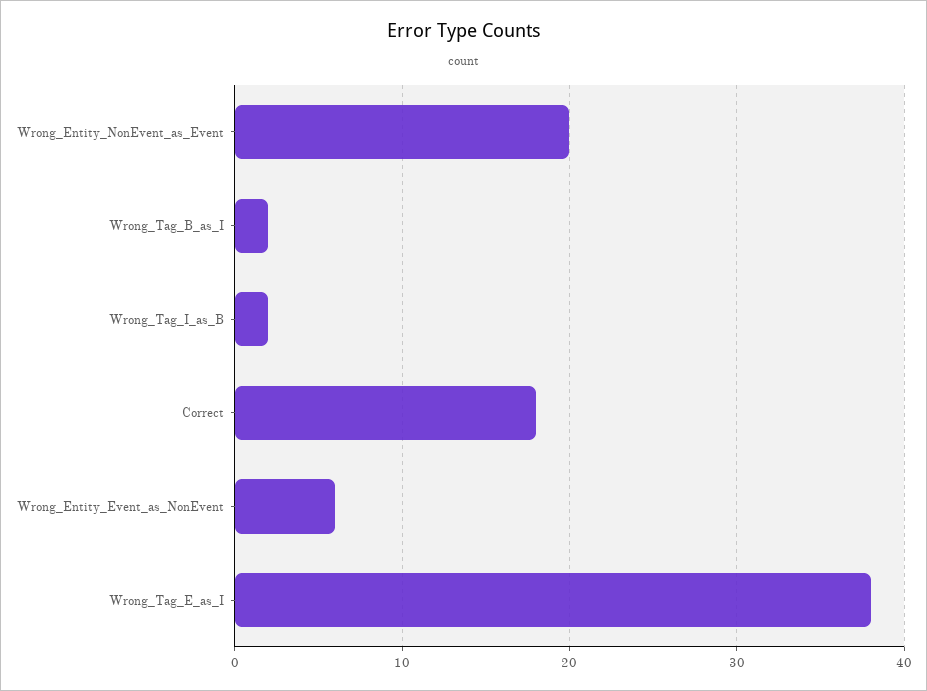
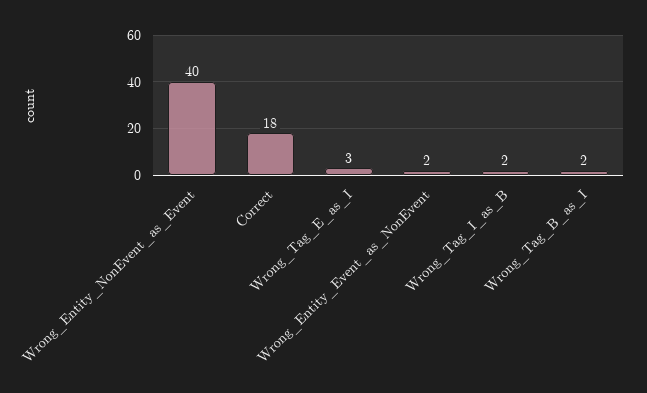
Wrong_Entity_NonEvent_as_Event: 20 -> 40
Wrong_Entity_Event_as_NonEvent: 6 -> 2
Wrong_Tag_E_as_I: 38 -> 3

